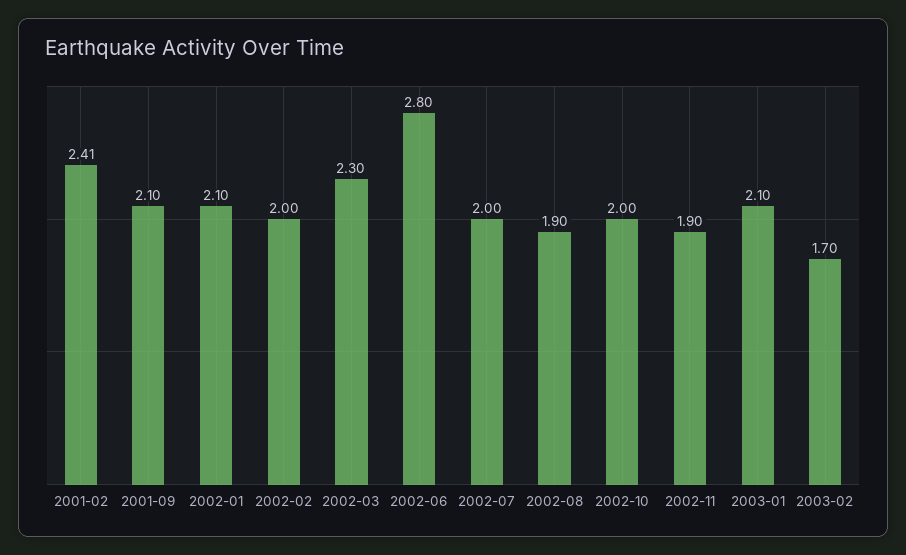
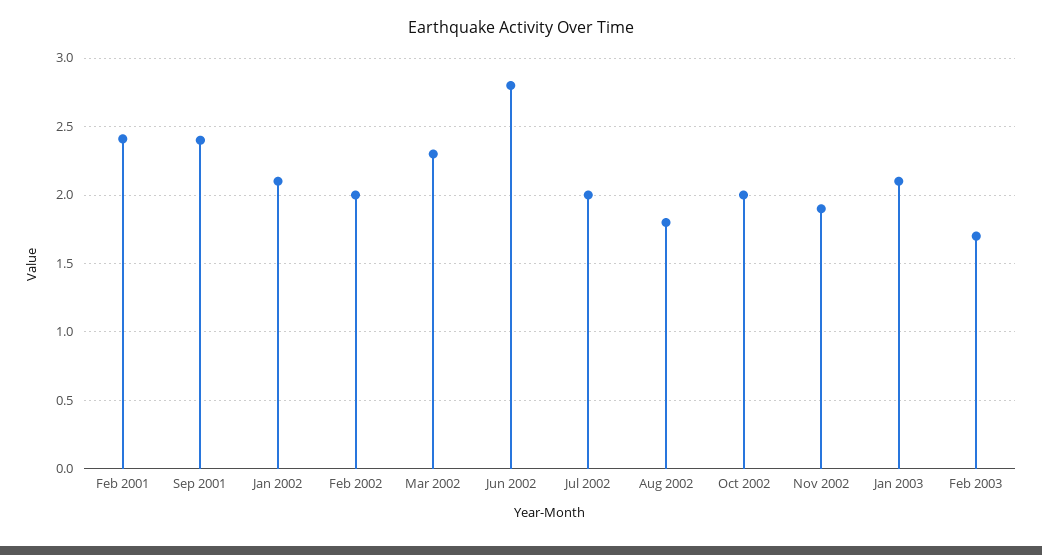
2001-09: 2.1 -> 2.4
2002-08: 1.9 -> 1.8

